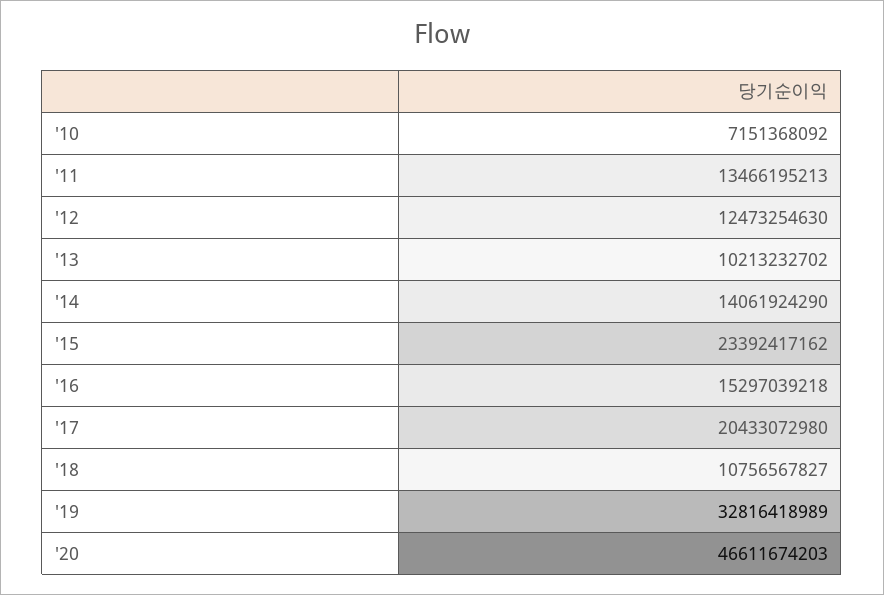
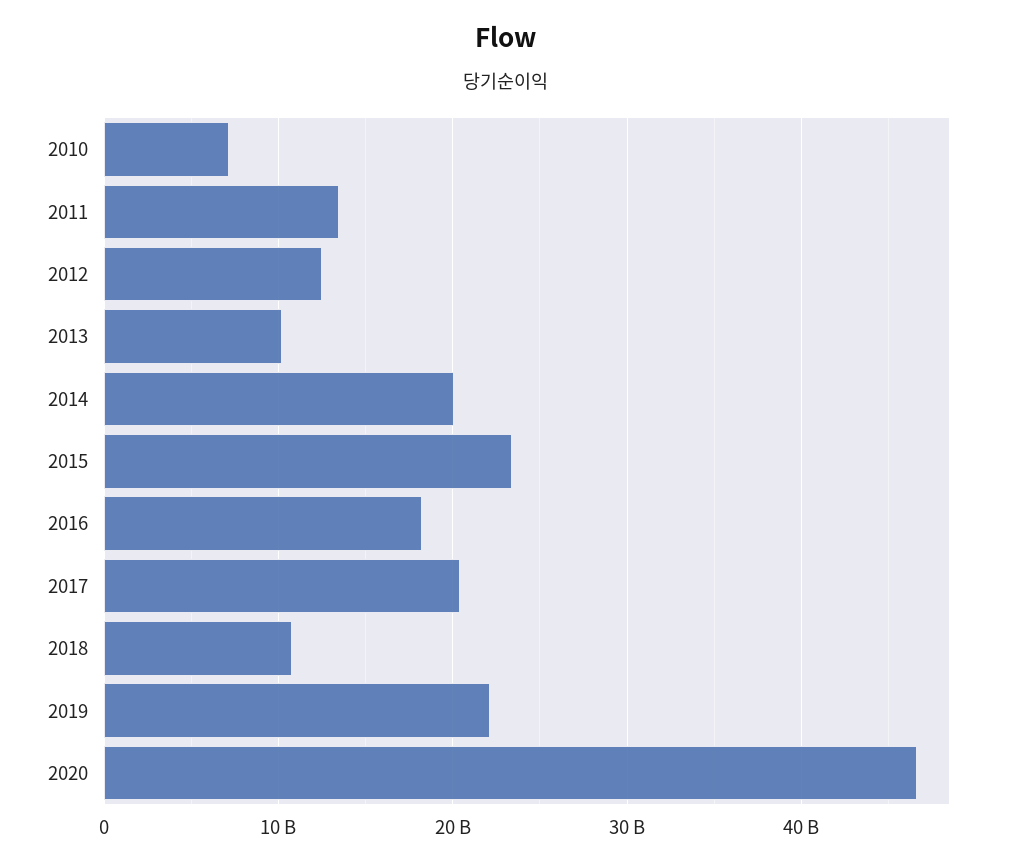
'14: 14061924290 -> 20000000000
'16: 15297039218 -> 18000000000
'19: 32816418989 -> 22000000000

